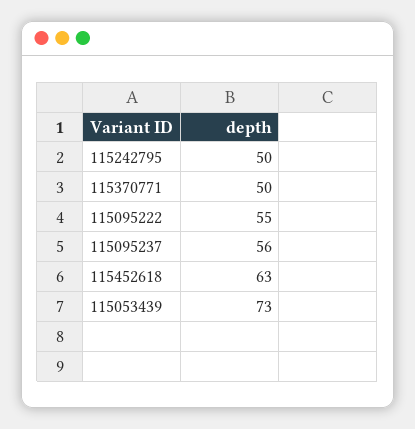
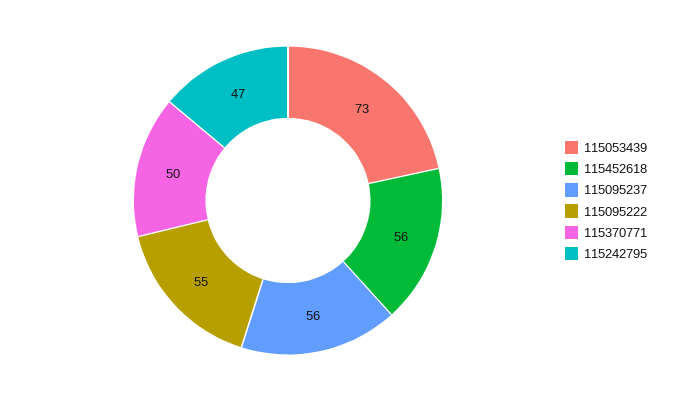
115242795: 50 -> 47
115452618: 63 -> 56

